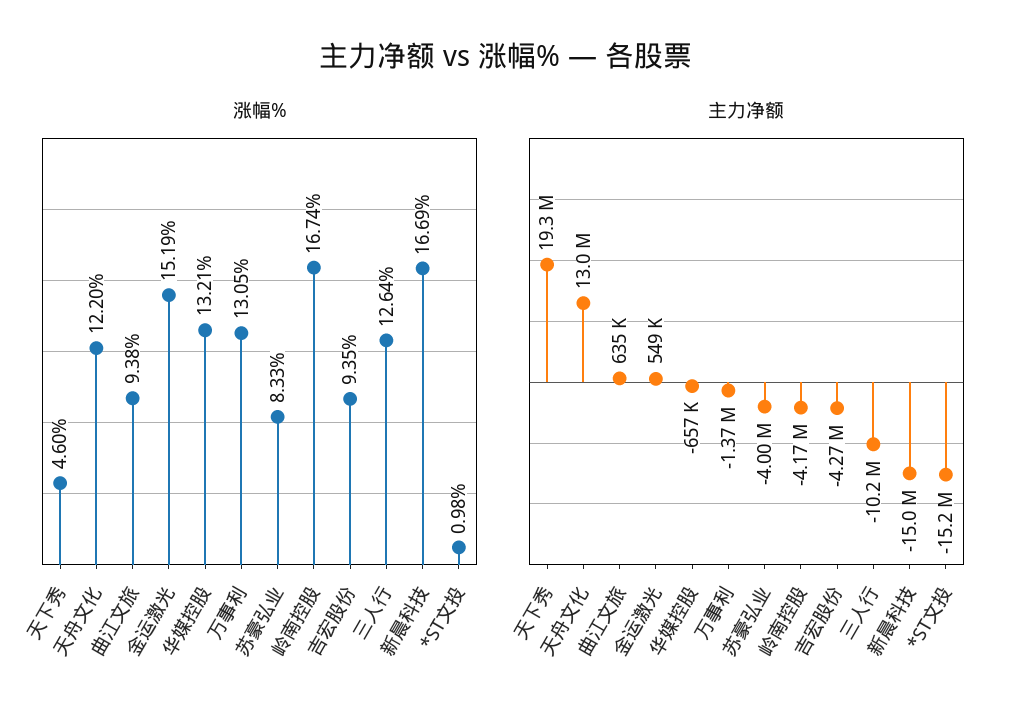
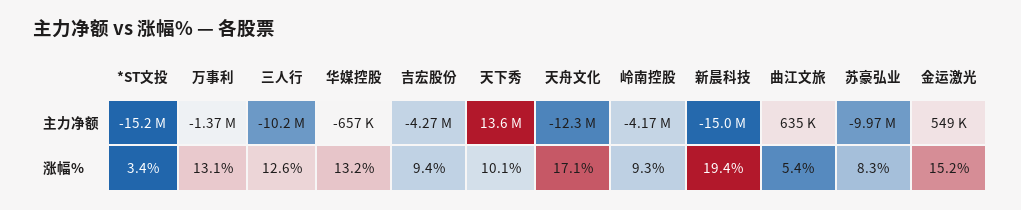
涨幅%, 天下秀: 4.6 -> 10.1
涨幅%, 天舟文化: 12.2 -> 17.1
涨幅%, 曲江文旅: 9.38 -> 5.4
涨幅%, 岭南控股: 16.74 -> 9.3
涨幅%, 新晨科技: 16.69 -> 19.4
涨幅%, *ST文投: 0.98 -> 3.4
主力净额, 天下秀: 19300000 -> 13600000
主力净额, 天舟文化: 13000000 -> -12300000
主力净额, 苏豪弘业: -4000000 -> -9970000

